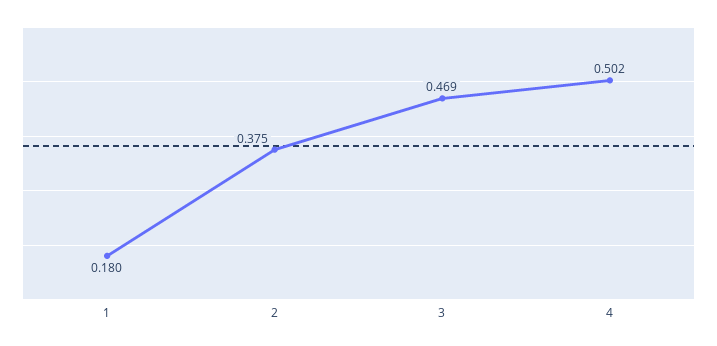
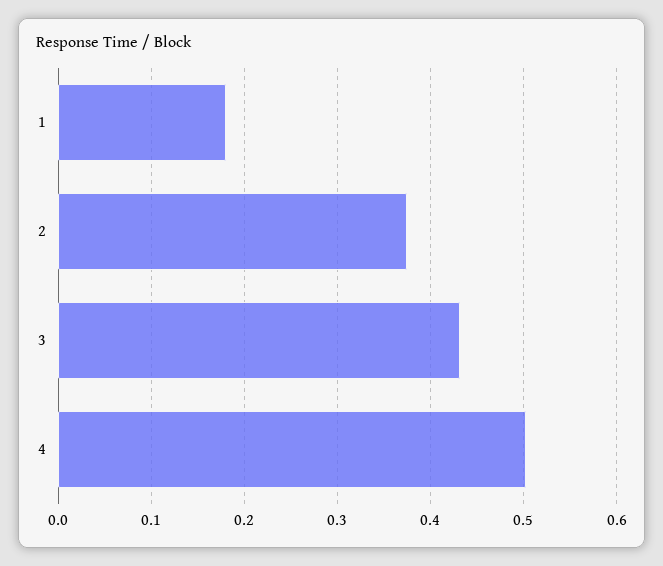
3: 0.469 -> 0.43

